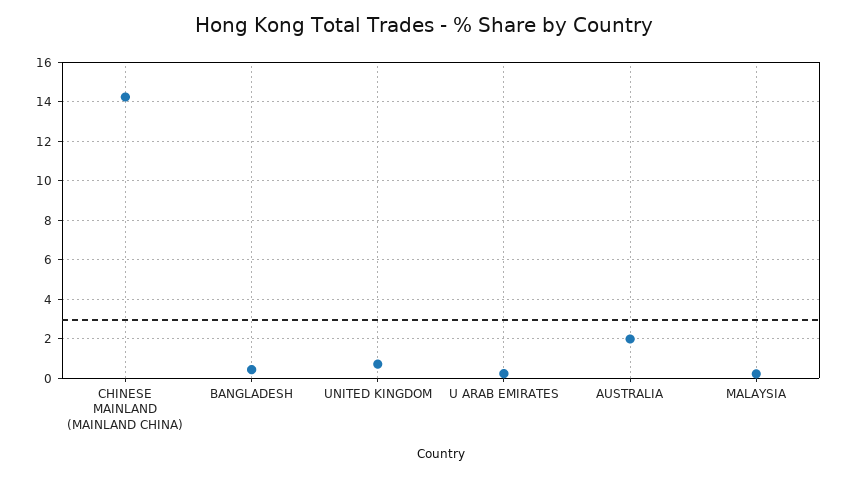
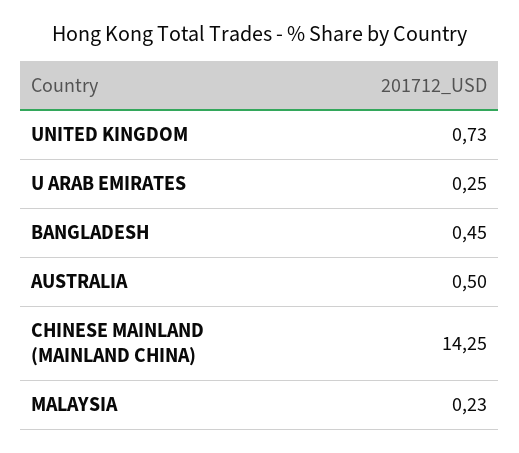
AUSTRALIA: 2 -> 0.5

